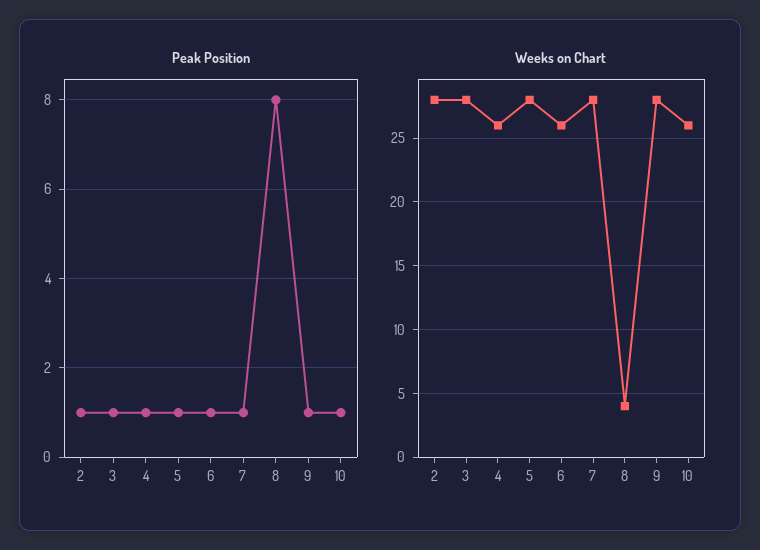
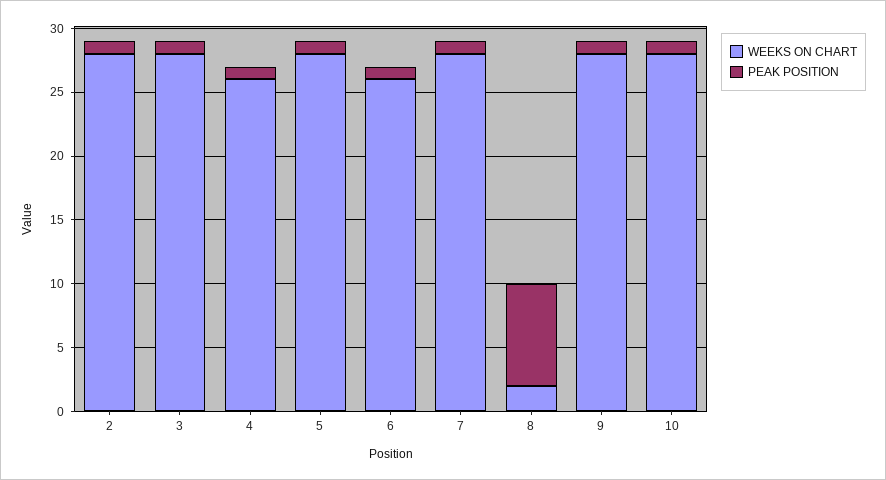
Weeks on Chart, 8: 4 -> 2
Weeks on Chart, 10: 26 -> 28

